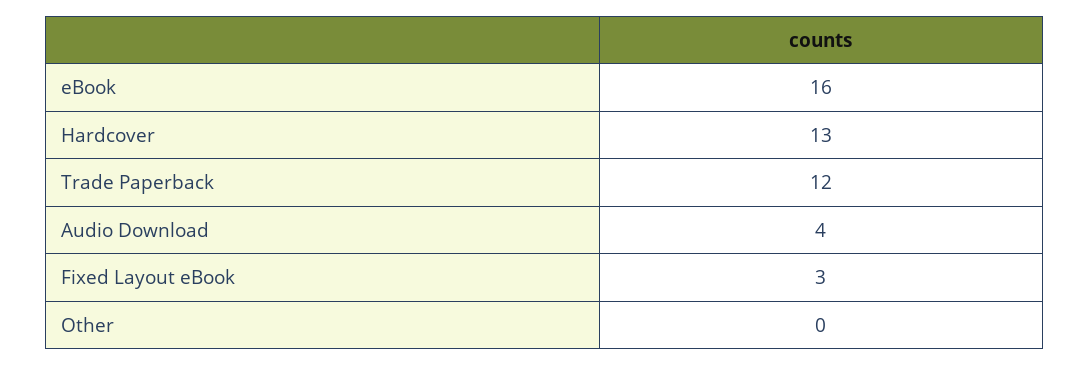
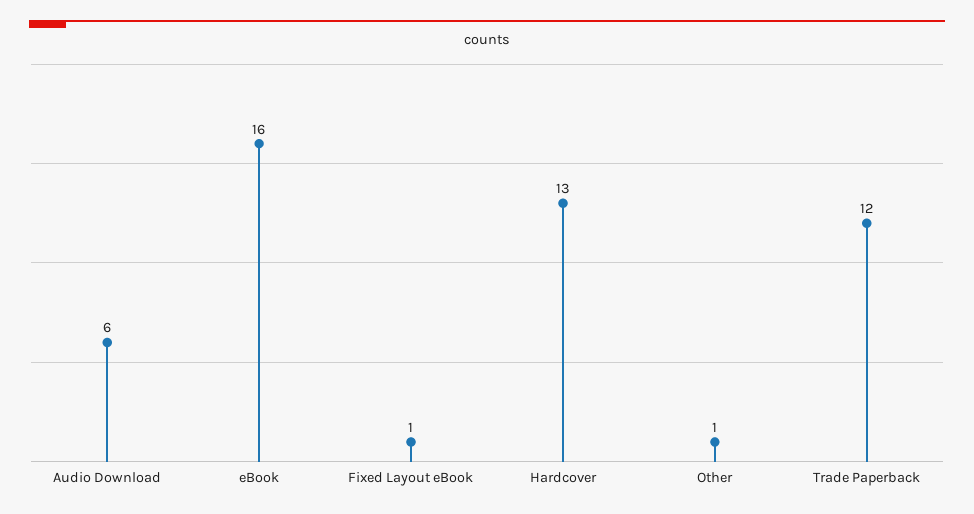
Audio Download: 4 -> 6
Fixed Layout eBook: 3 -> 1
Other: 0 -> 1

